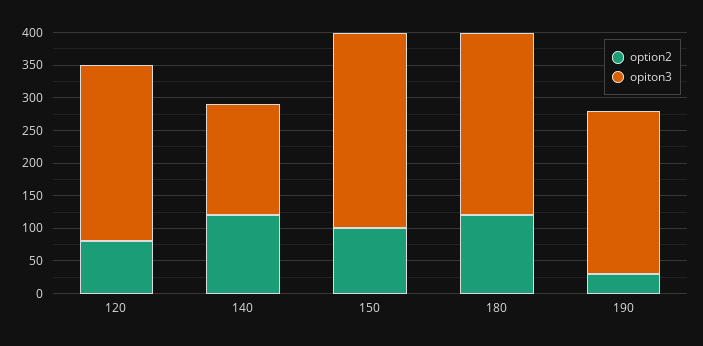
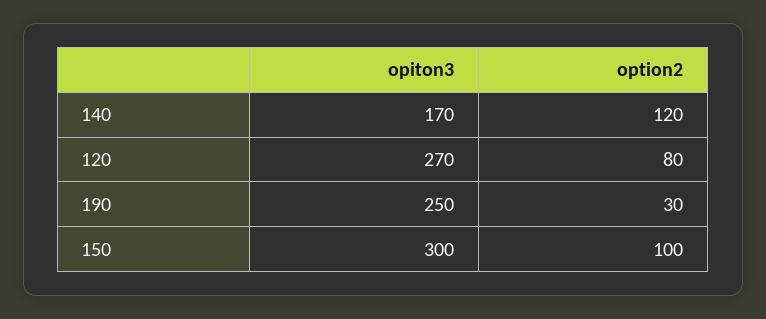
option2, 180: 125 -> none
opiton3, 180: 275 -> none

